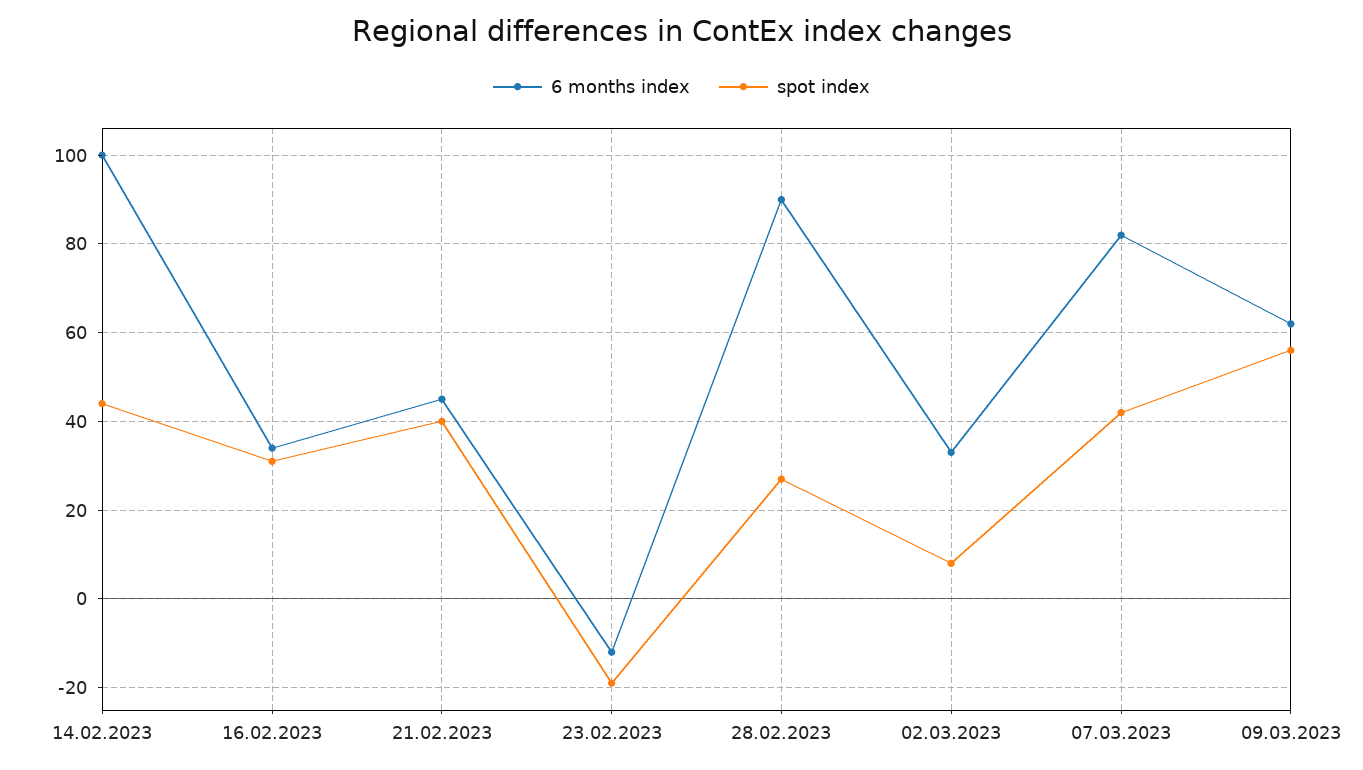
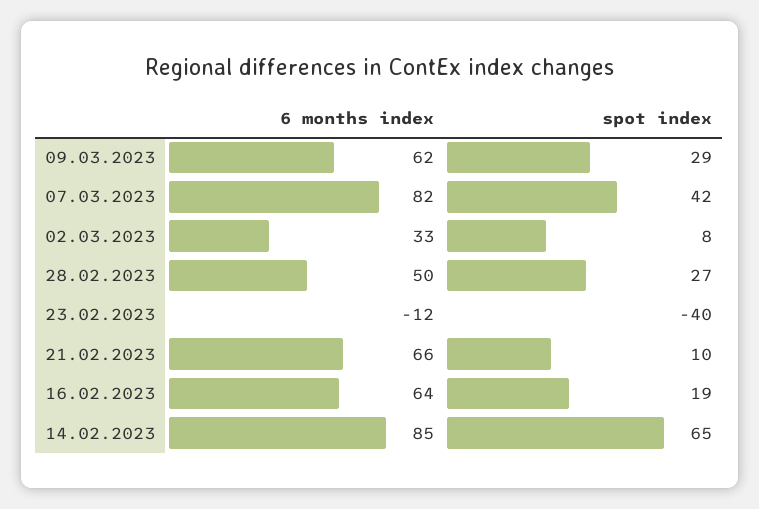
6 months index, 14.02.2023: 100 -> 85
spot index, 14.02.2023: 45 -> 65
6 months index, 16.02.2023: 35 -> 64
spot index, 16.02.2023: 30 -> 19
6 months index, 21.02.2023: 45 -> 66
spot index, 21.02.2023: 40 -> 10
spot index, 23.02.2023: -20 -> -40
6 months index, 28.02.2023: 90 -> 50
spot index, 09.03.2023: 55 -> 29

